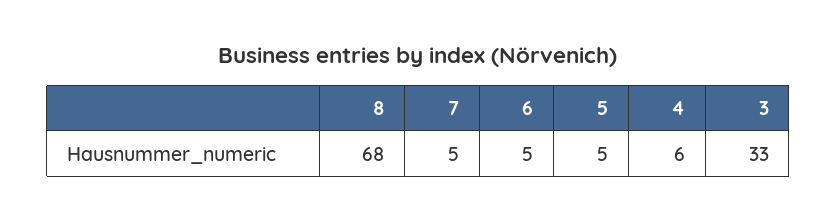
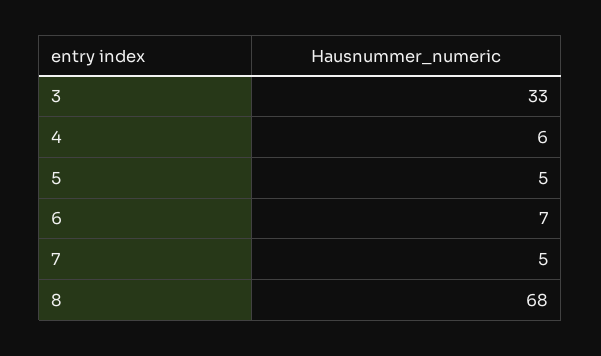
6: 5 -> 7

